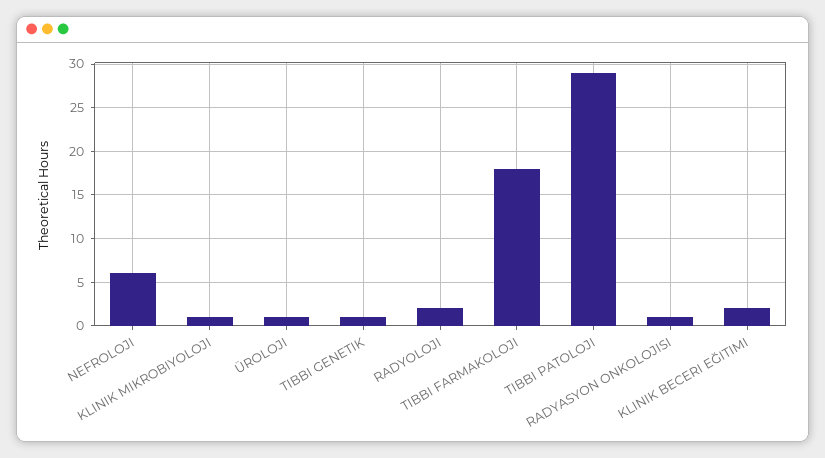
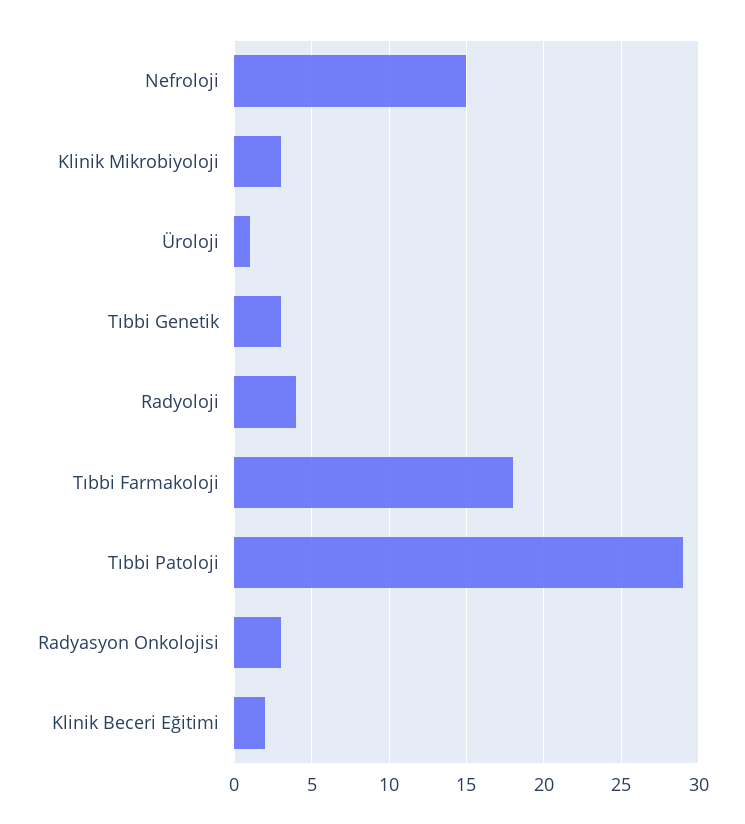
NEFROLOJI: 6 -> 15
KLINIK MIKROBIYOLOJI: 1 -> 3
TIBBI GENETIK: 1 -> 3
RADYOLOJI: 2 -> 4
RADYASYON ONKOLOJISI: 1 -> 3

